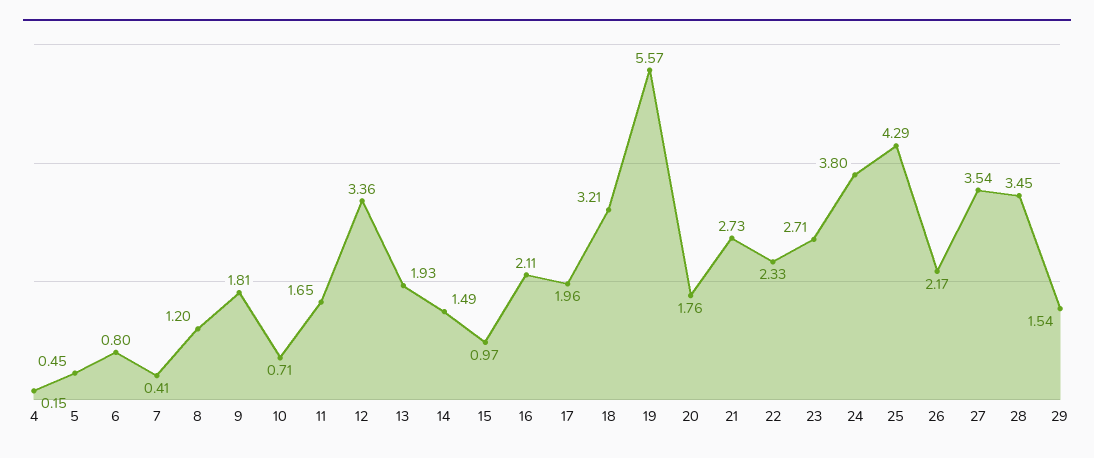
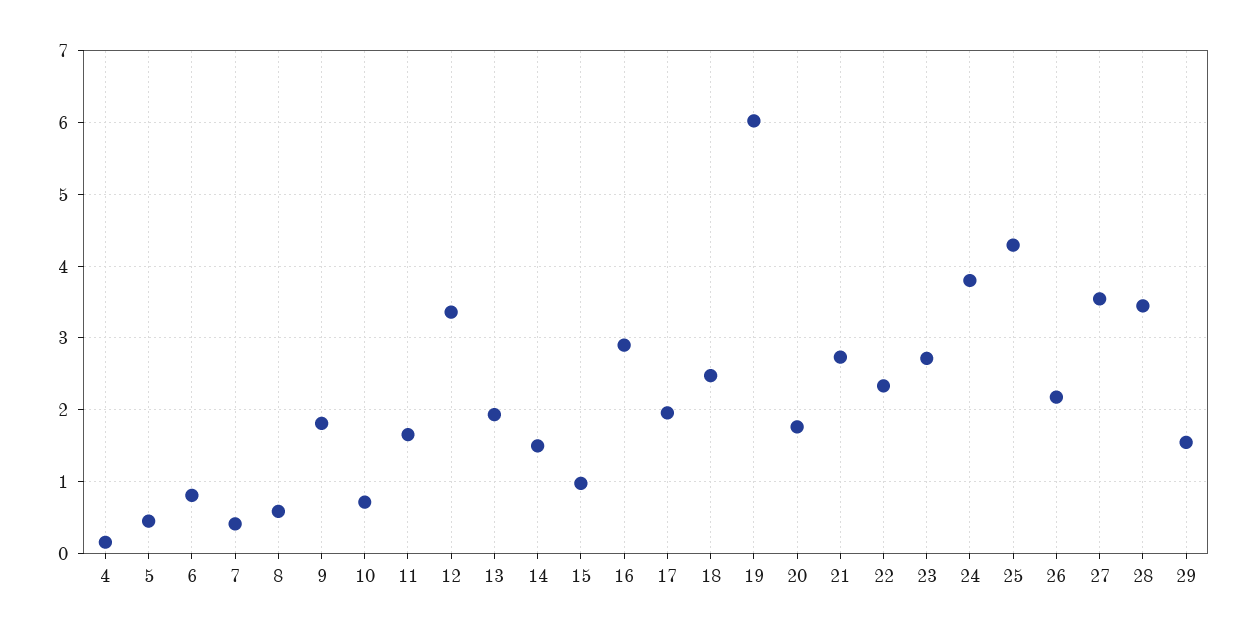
8: 1.2 -> 0.6
16: 2.11 -> 2.9
18: 3.21 -> 2.5
19: 5.57 -> 6

